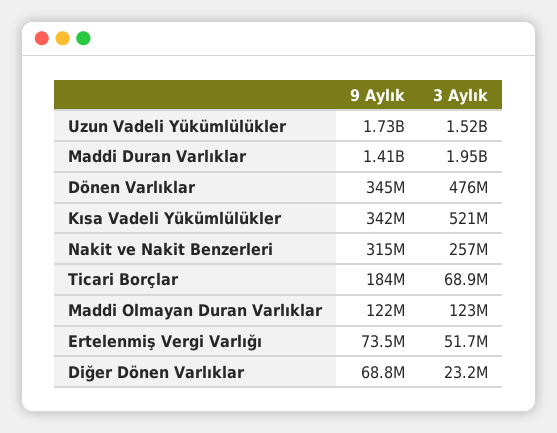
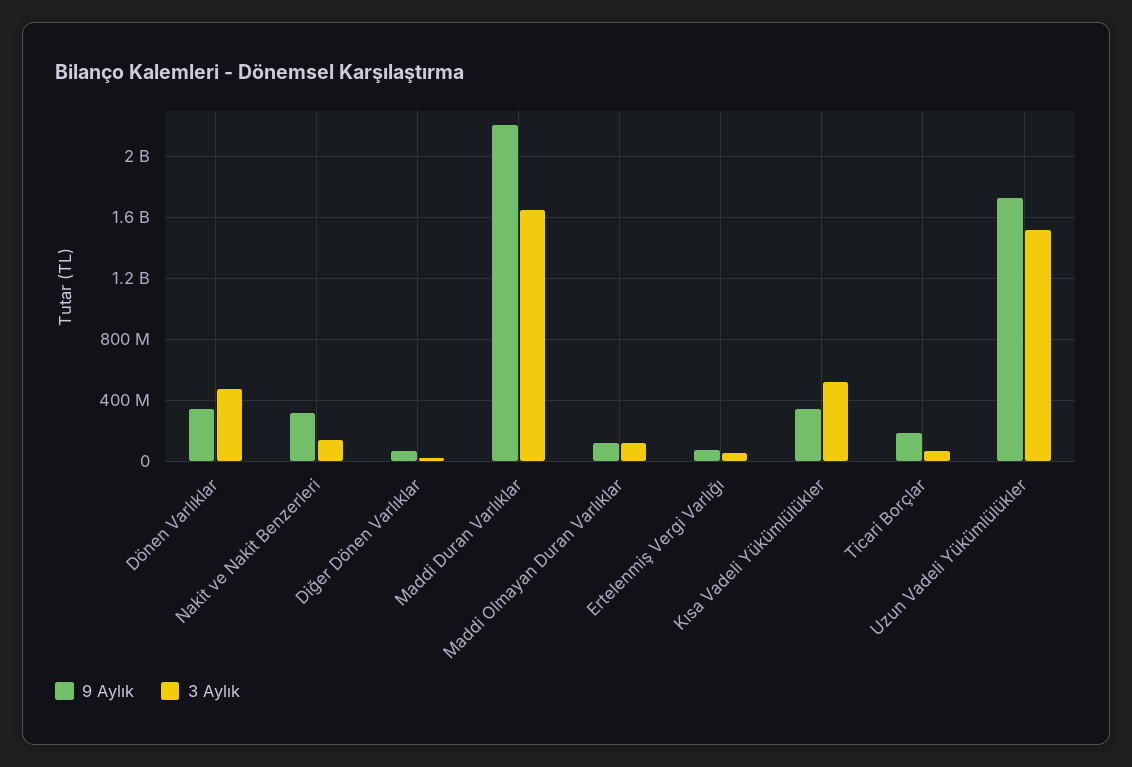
9 Aylık, Maddi Duran Varlıklar: 1410000000 -> 2200000000
3 Aylık, Maddi Duran Varlıklar: 1950000000 -> 1650000000
3 Aylık, Nakit ve Nakit Benzerleri: 257000000 -> 150000000

